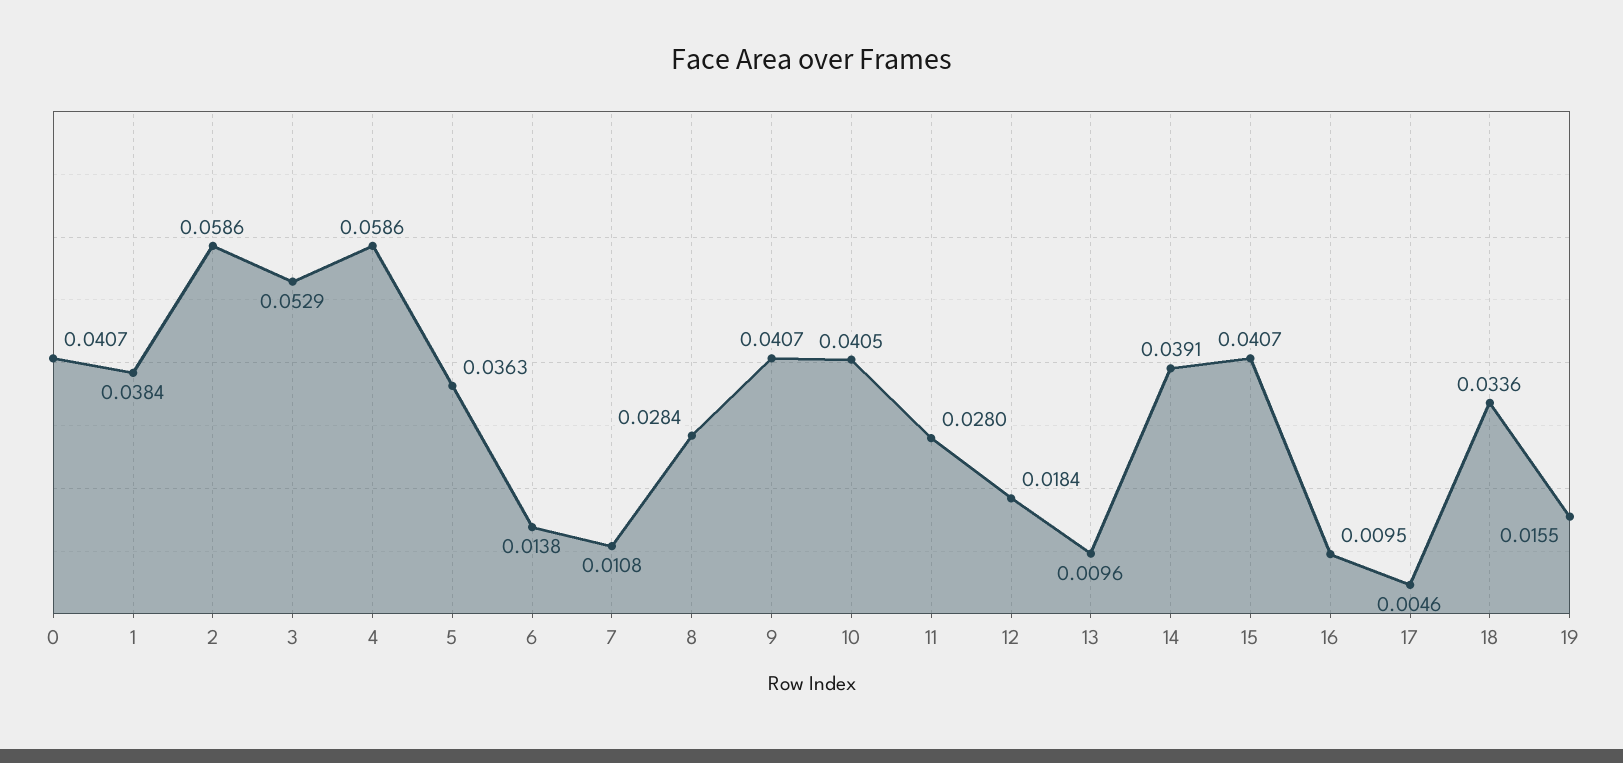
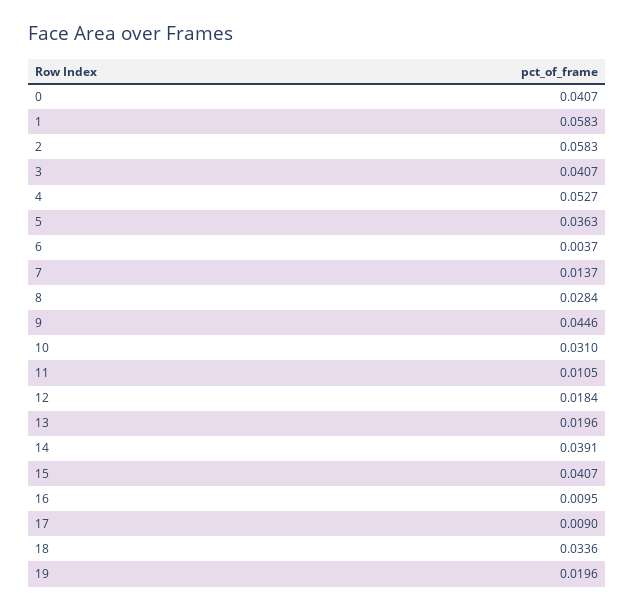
1: 0.0384 -> 0.0583
2: 0.0586 -> 0.0583
3: 0.0529 -> 0.0407
4: 0.0586 -> 0.0527
6: 0.0138 -> 0.0037
7: 0.0108 -> 0.0137
9: 0.0407 -> 0.0446
10: 0.0405 -> 0.031
11: 0.028 -> 0.0105
13: 0.0096 -> 0.0196
17: 0.0046 -> 0.009
19: 0.0155 -> 0.0196

